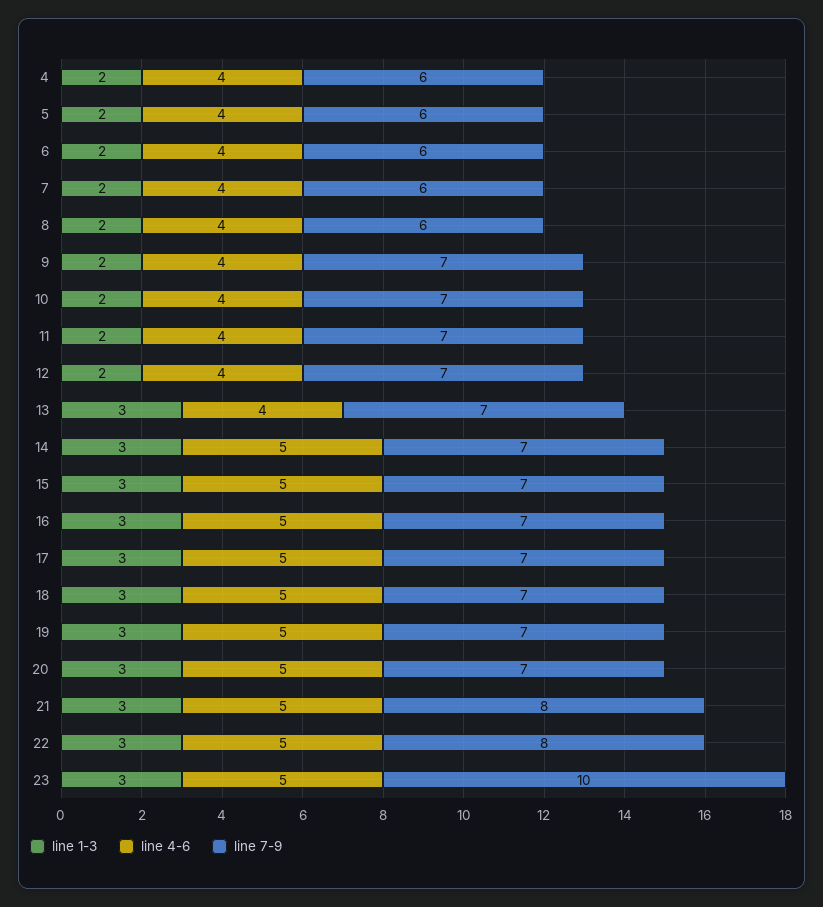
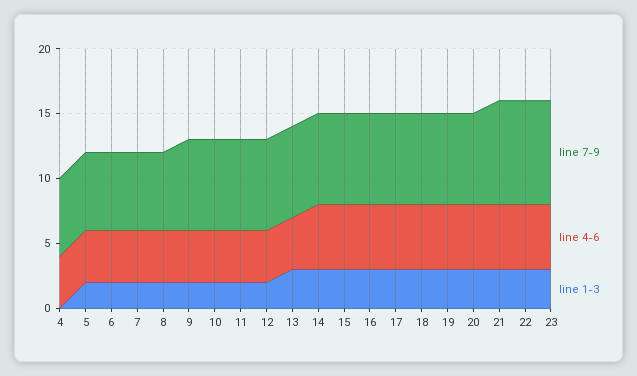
line 1-3, 4: 2 -> 0
line 7-9, 23: 10 -> 8

